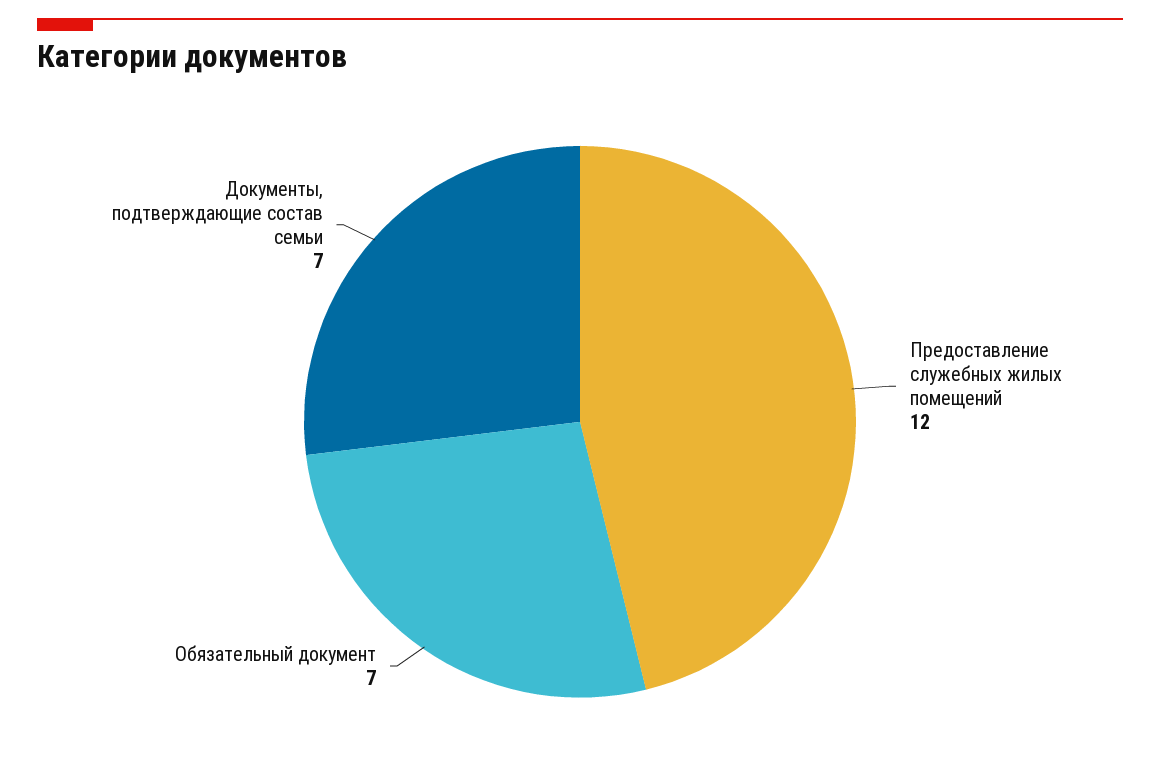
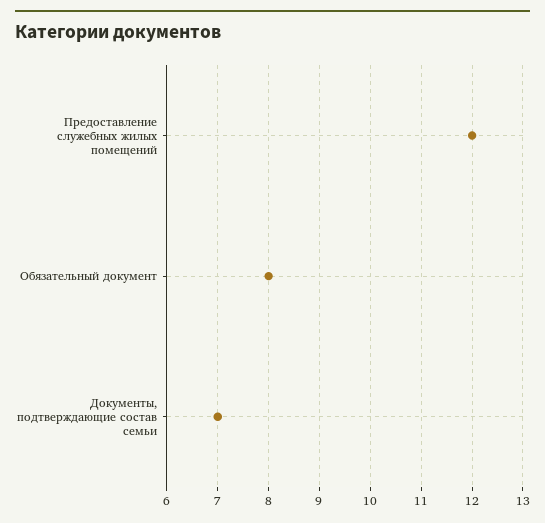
Обязательный документ: 7 -> 8

